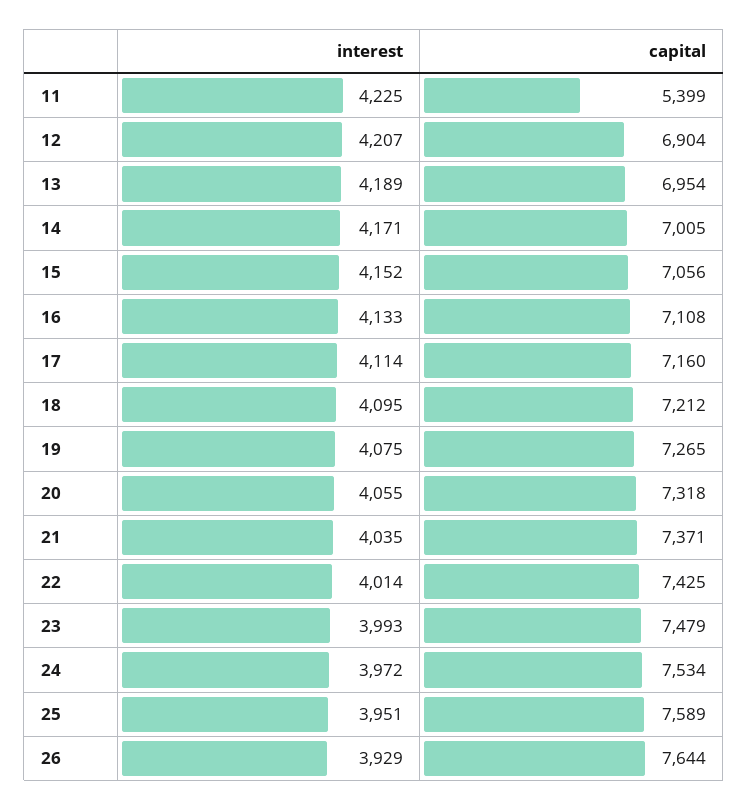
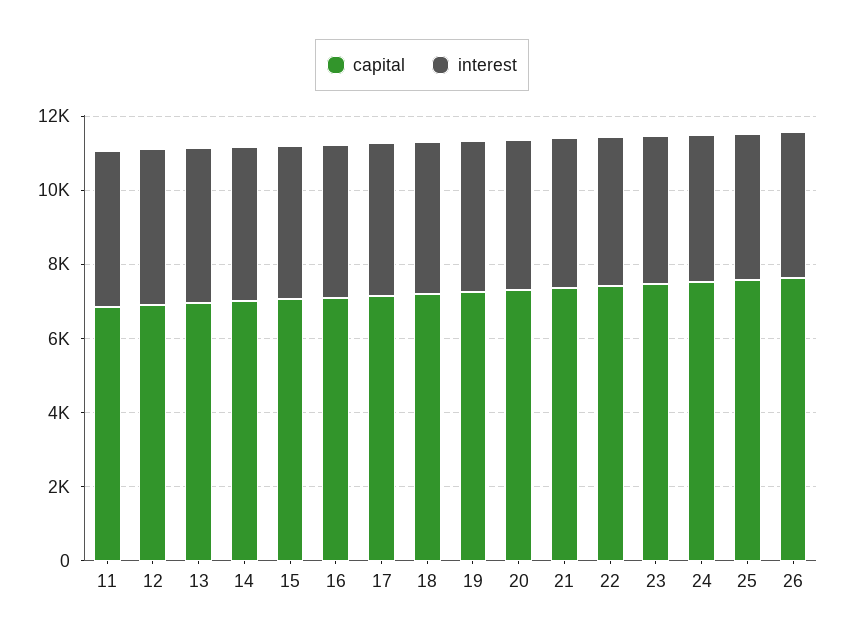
capital, 11: 5399 -> 7000

